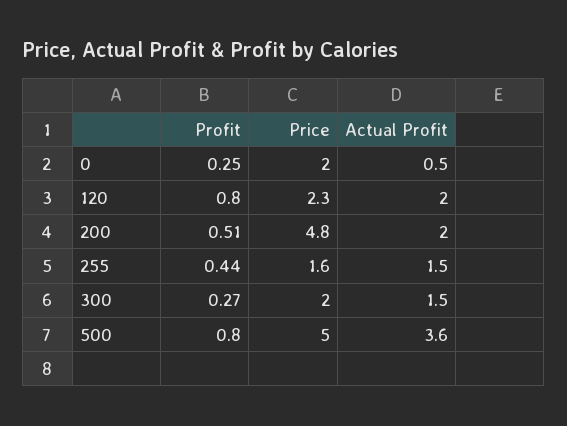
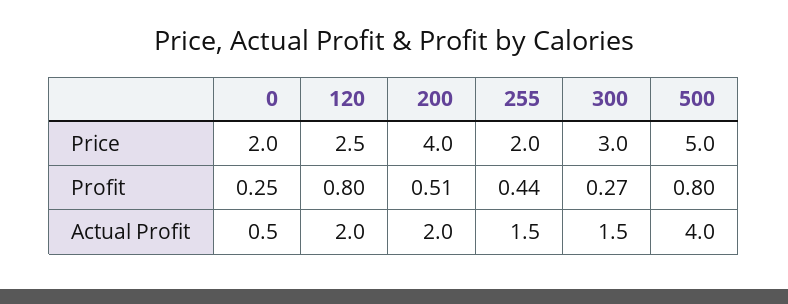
Price, 120: 2.3 -> 2.5
Price, 200: 4.8 -> 4
Price, 255: 1.6 -> 2
Price, 300: 2 -> 3
Actual Profit, 500: 3.6 -> 4

